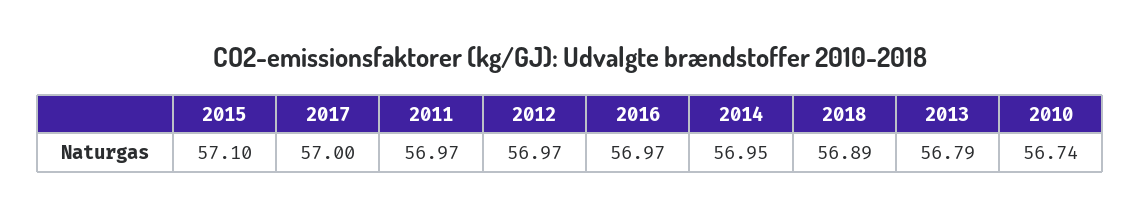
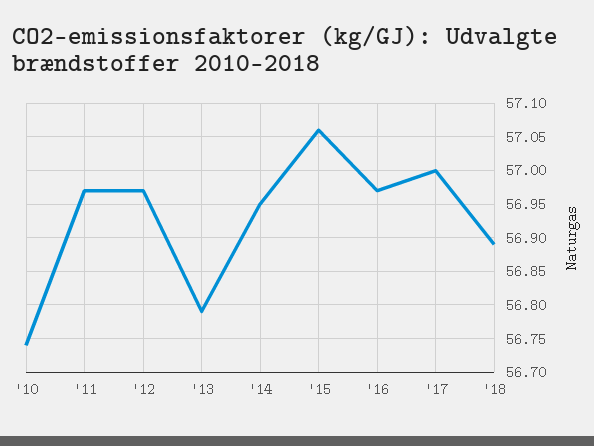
2015: 57.1 -> 57.06

